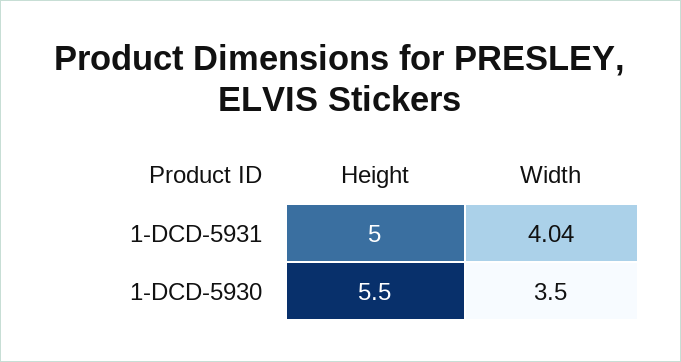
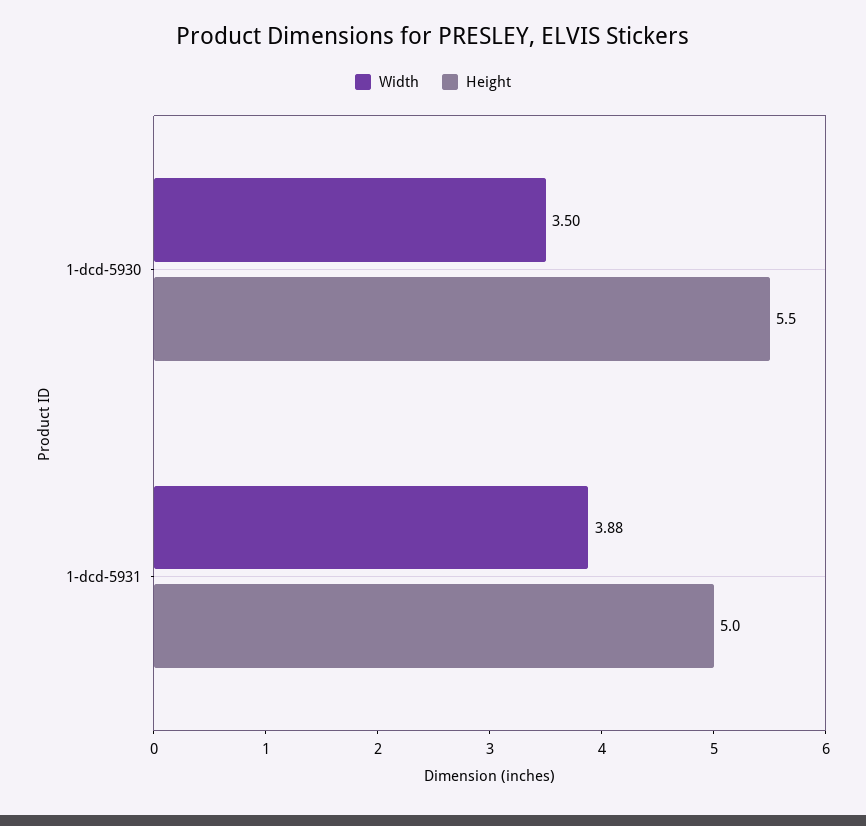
Width, 1-DCD-5931: 4.04 -> 3.88

